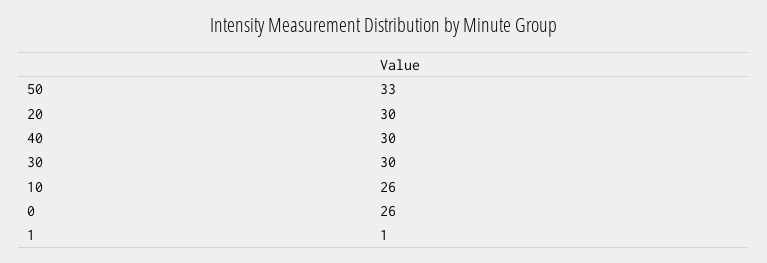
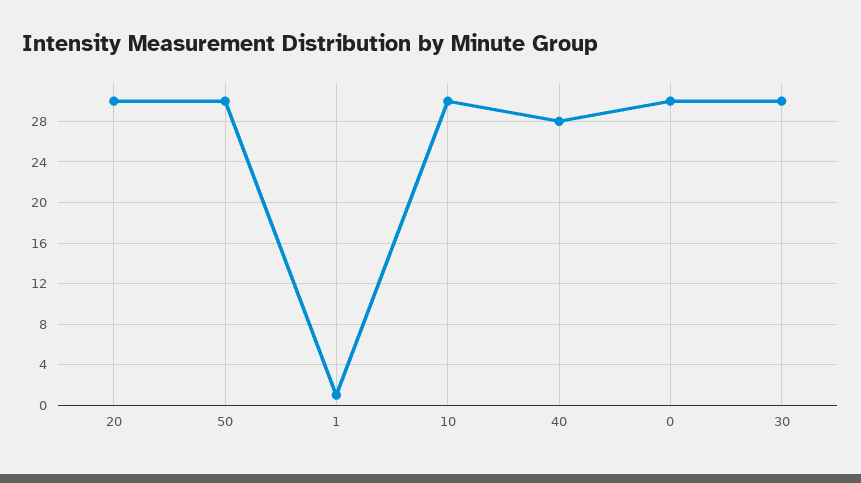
50: 33 -> 30
40: 30 -> 28
10: 26 -> 30
0: 26 -> 30

